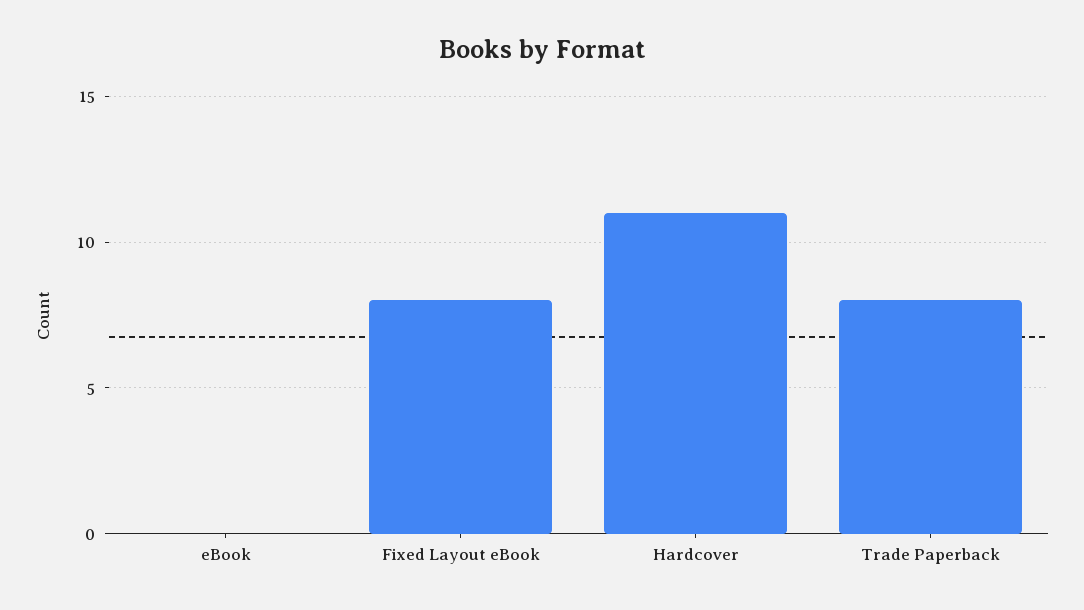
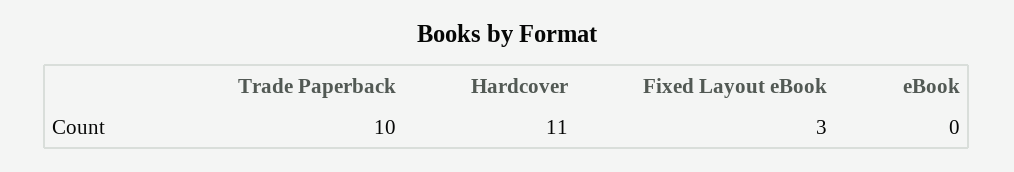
Fixed Layout eBook: 8 -> 3
Trade Paperback: 8 -> 10

